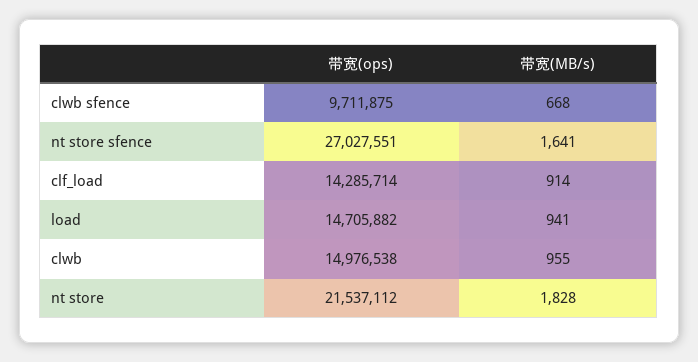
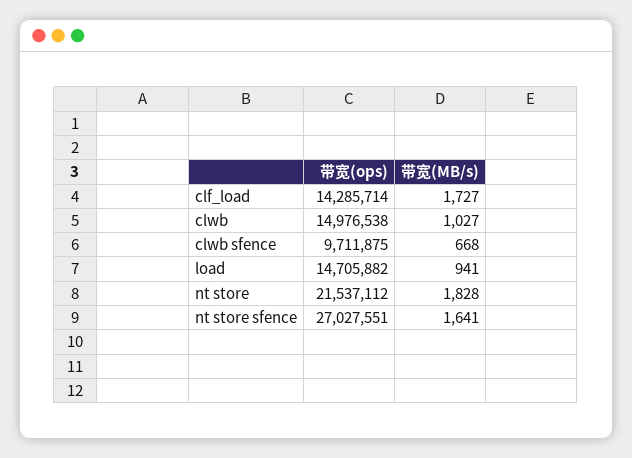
带宽(MB/s), clf_load: 914 -> 1727
带宽(MB/s), clwb: 955 -> 1027

